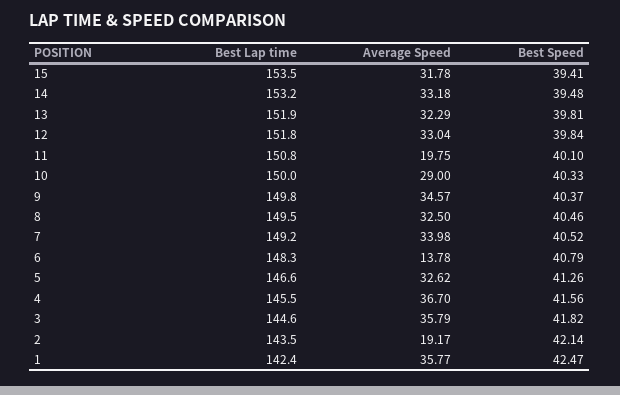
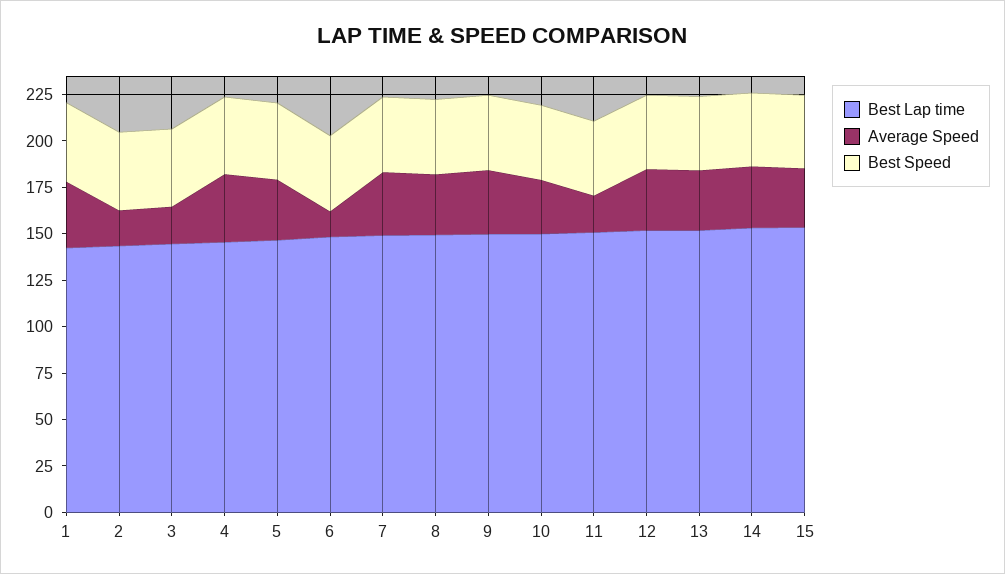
Average Speed, 3: 35.79 -> 20

